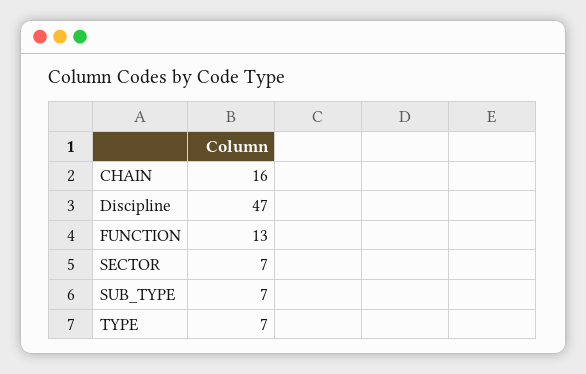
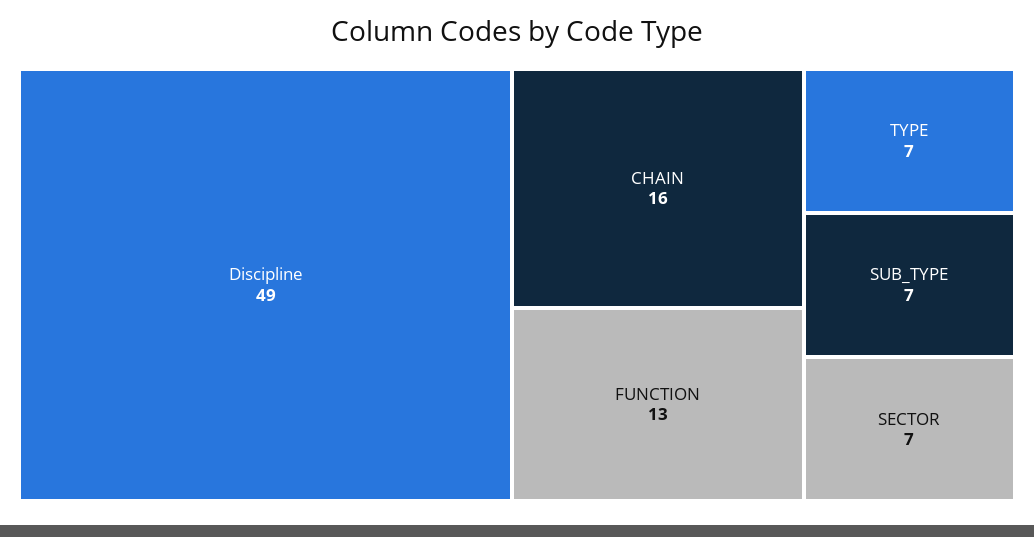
Discipline: 47 -> 49

